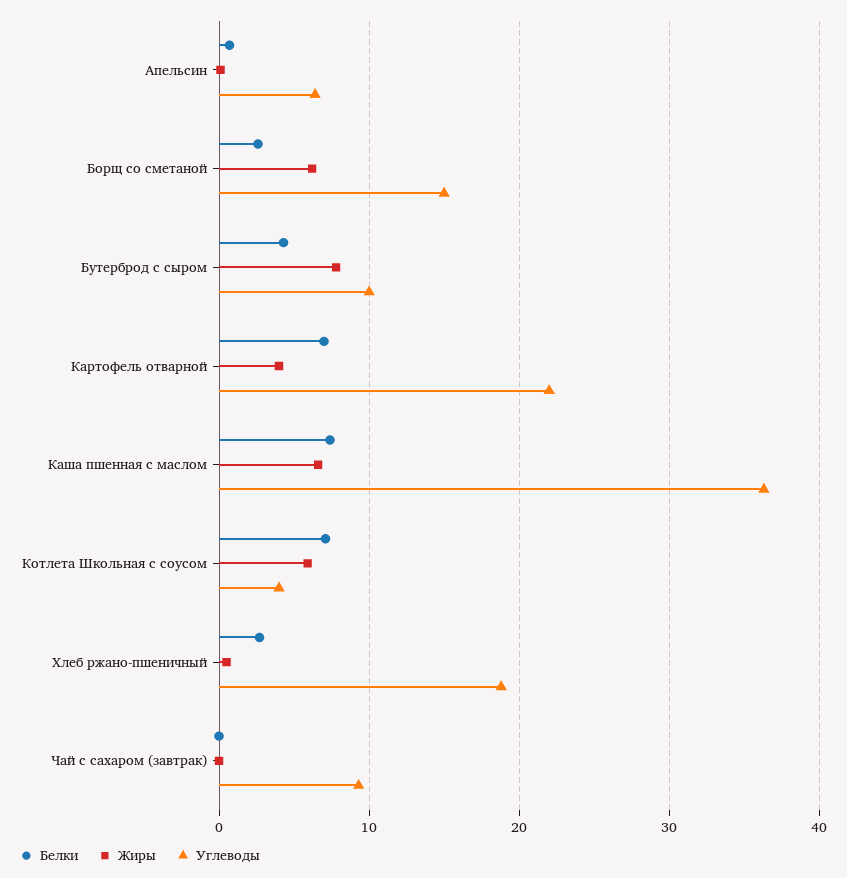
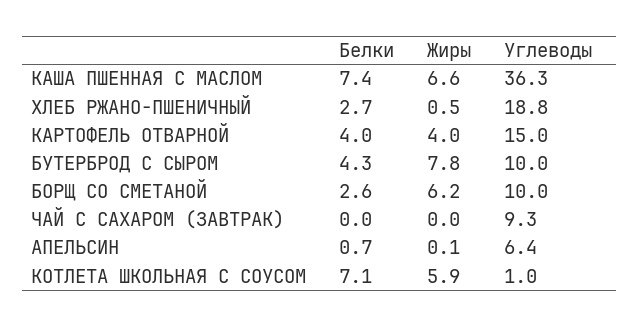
Углеводы, Борщ со сметаной: 15 -> 10
Белки, Картофель отварной: 7 -> 4
Углеводы, Картофель отварной: 22 -> 15
Углеводы, Котлета Школьная с соусом: 4 -> 1

